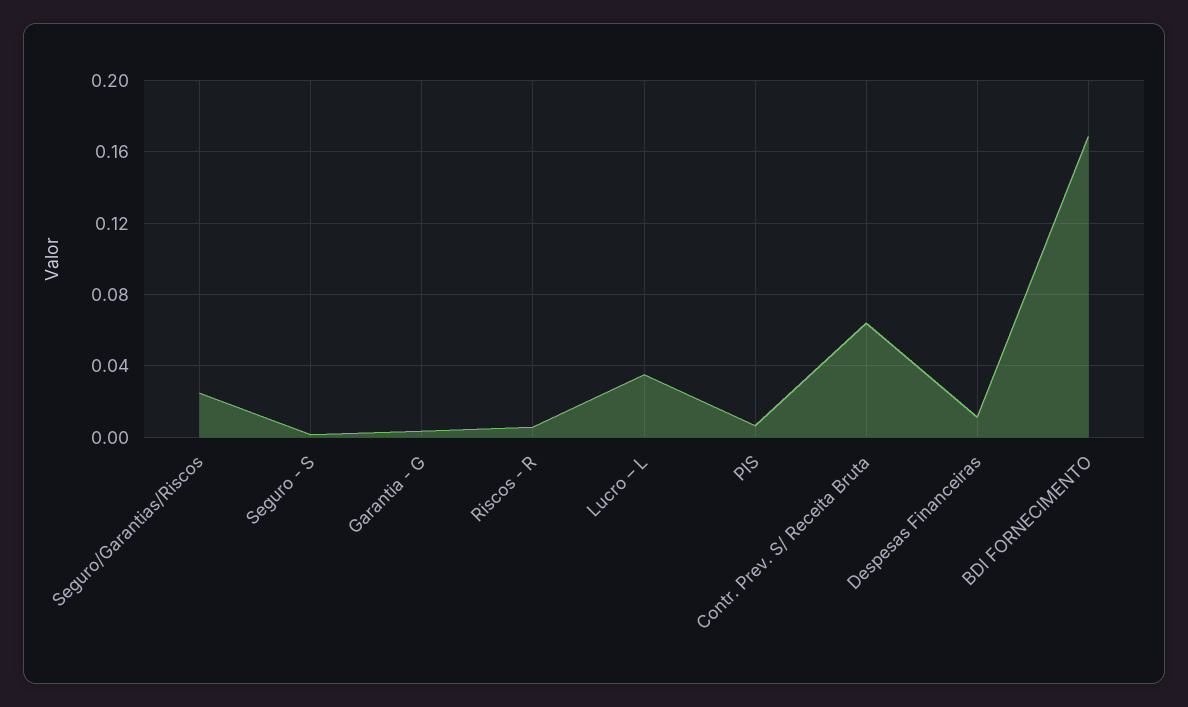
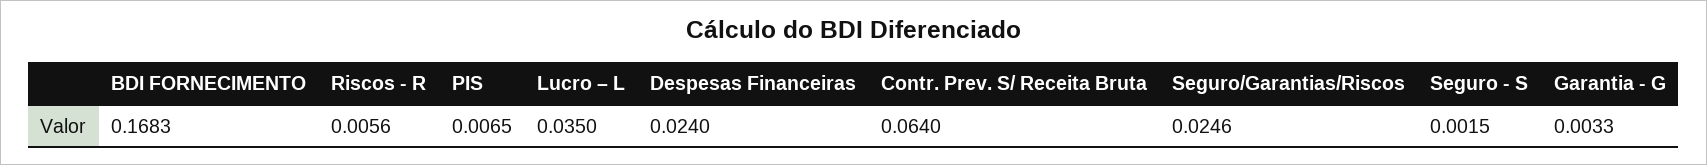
Despesas Financeiras: 0.01 -> 0.024

